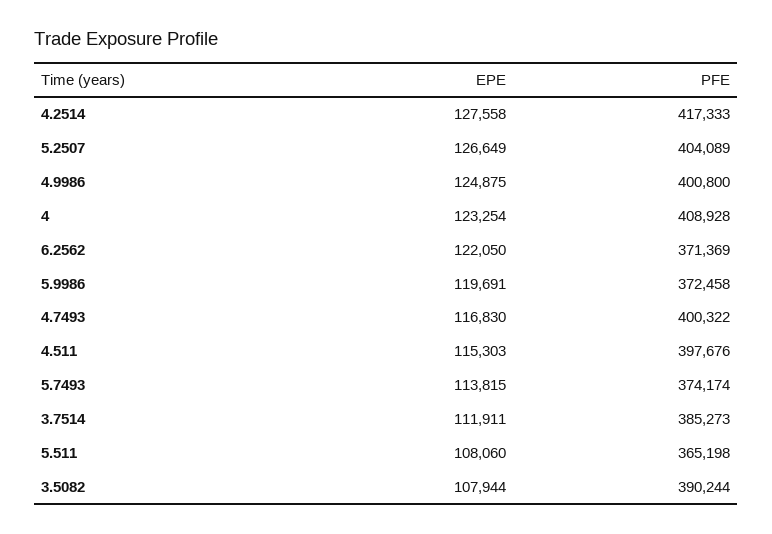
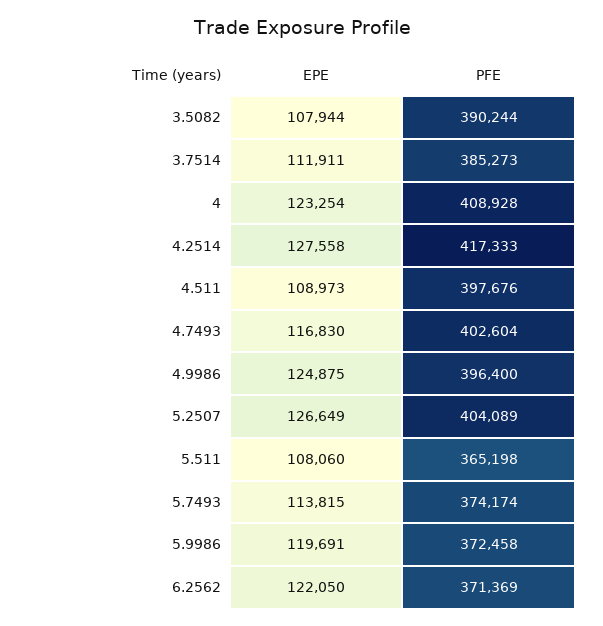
PFE, 4.9986: 400800 -> 396400
PFE, 4.7493: 400322 -> 402604
EPE, 4.511: 115303 -> 108973

